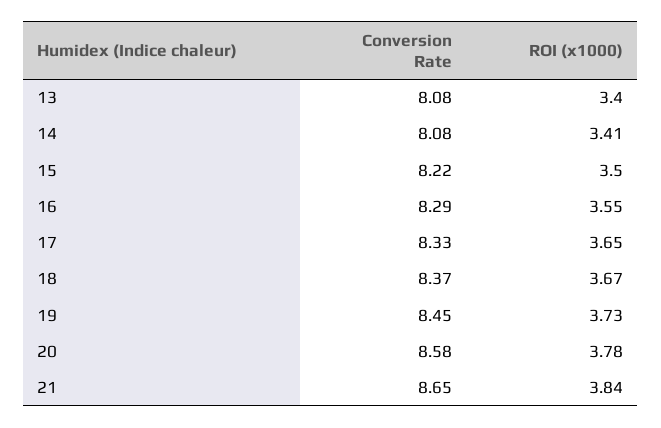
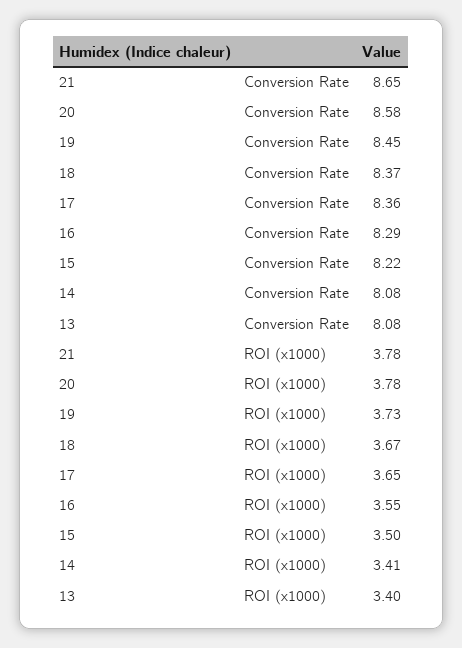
Conversion Rate, 17: 8.33 -> 8.36
ROI (x1000), 21: 3.84 -> 3.78

